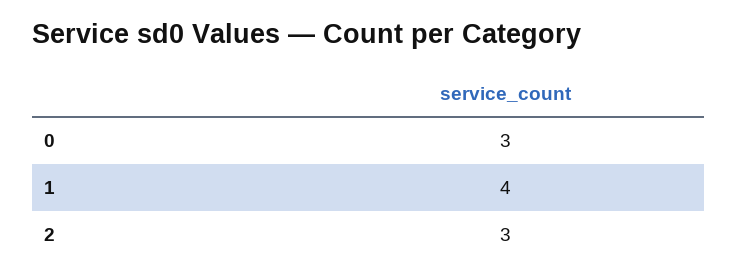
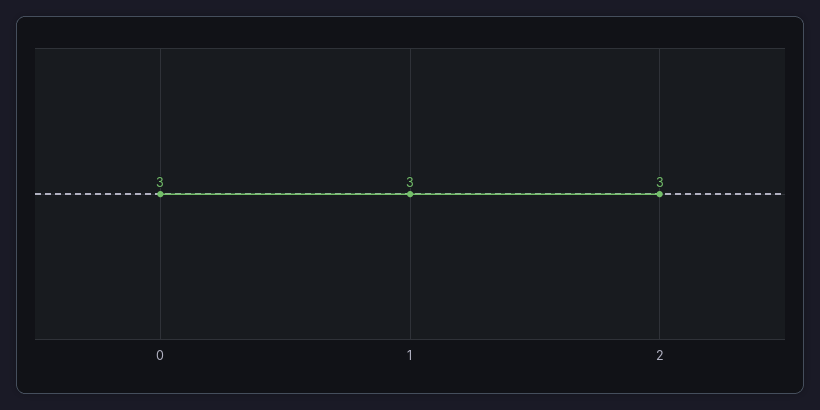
1: 4 -> 3

